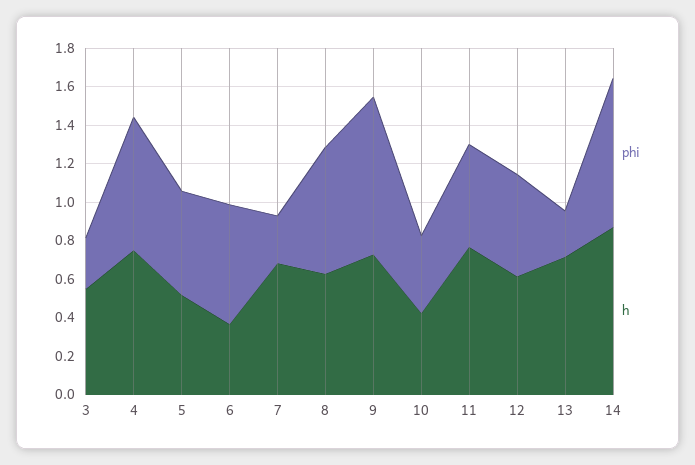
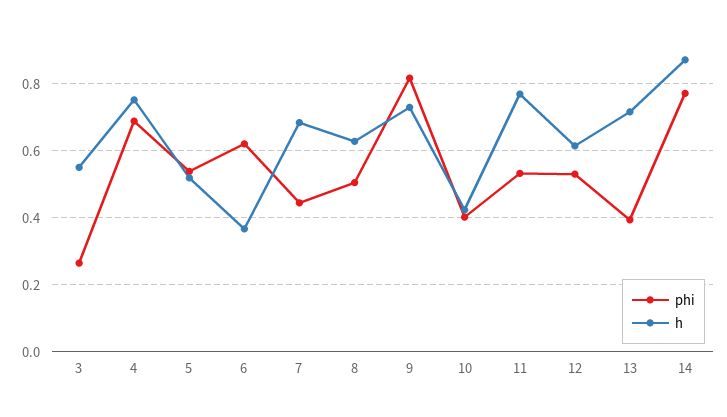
phi, 7: 0.25 -> 0.44
phi, 8: 0.65 -> 0.5
phi, 13: 0.25 -> 0.4

